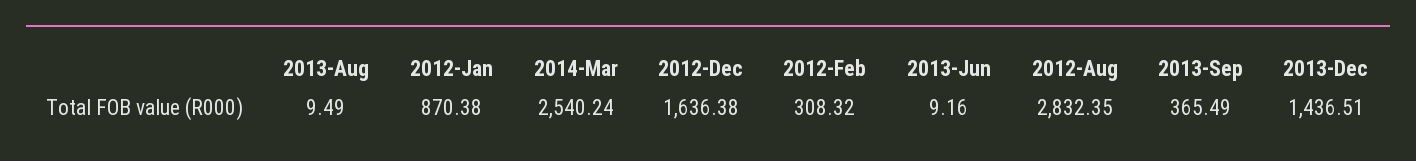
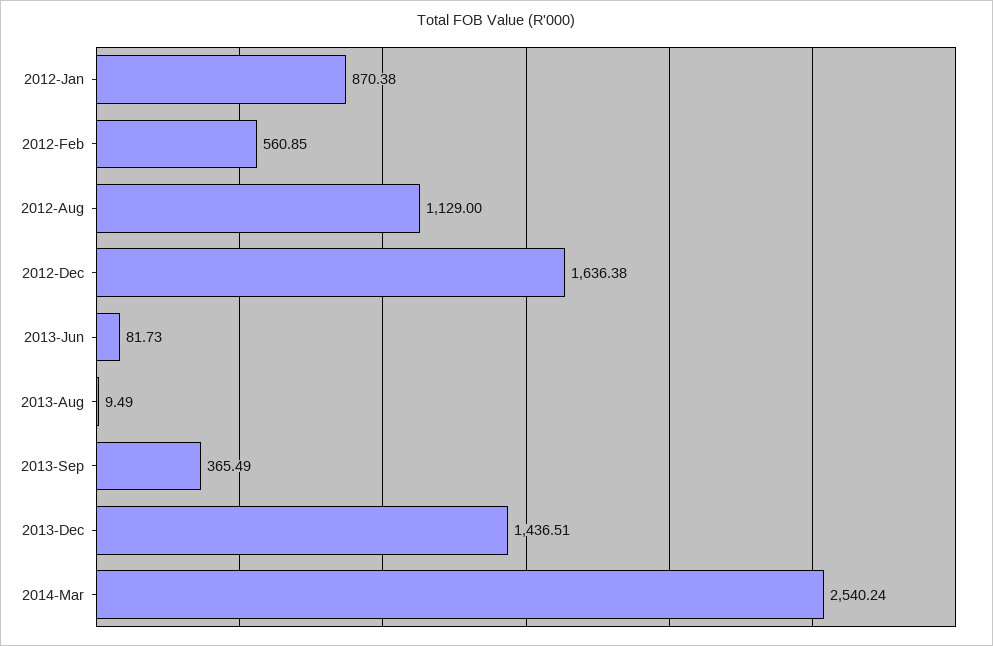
2012-Feb: 308.32 -> 560.85
2013-Jun: 9.16 -> 81.73
2012-Aug: 2832.35 -> 1129

